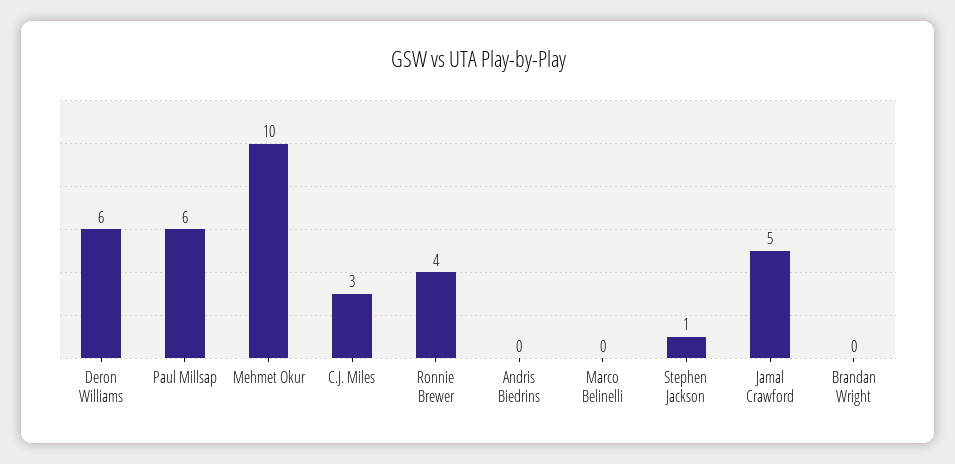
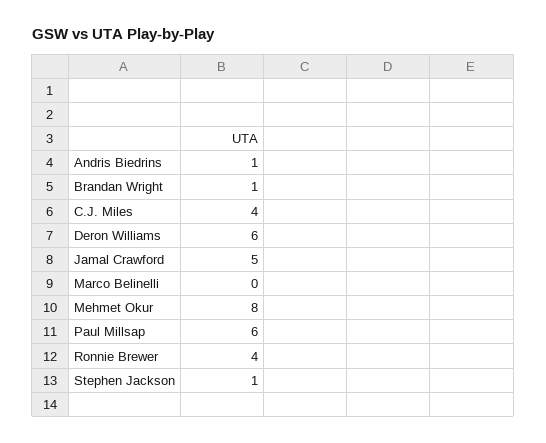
Mehmet Okur: 10 -> 8
C.J. Miles: 3 -> 4
Andris Biedrins: 0 -> 1
Brandan Wright: 0 -> 1

